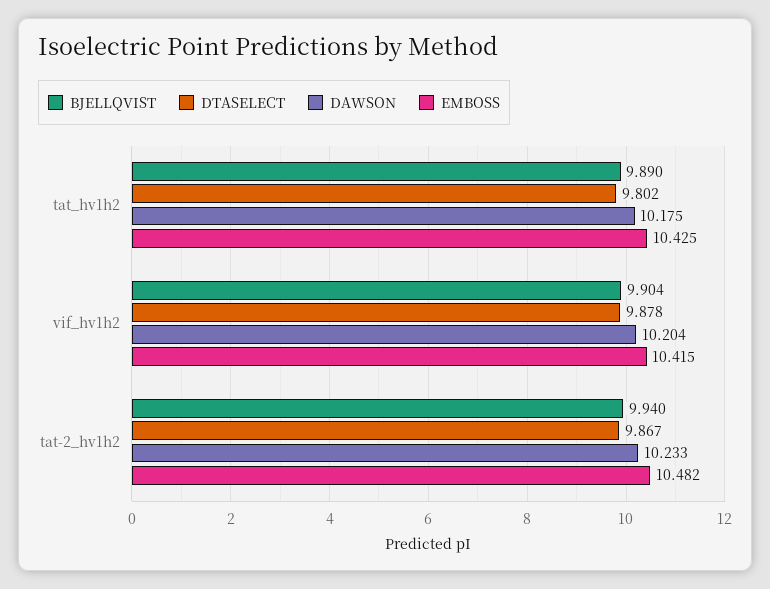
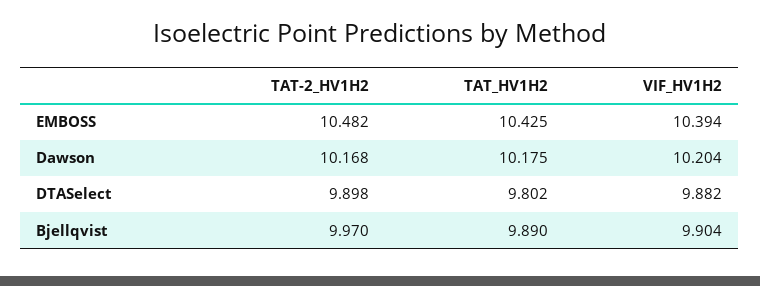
DTASELECT, vif_hv1h2: 9.878 -> 9.882
EMBOSS, vif_hv1h2: 10.415 -> 10.394
BJELLQVIST, tat-2_hv1h2: 9.94 -> 9.97
DTASELECT, tat-2_hv1h2: 9.867 -> 9.898
DAWSON, tat-2_hv1h2: 10.233 -> 10.168

